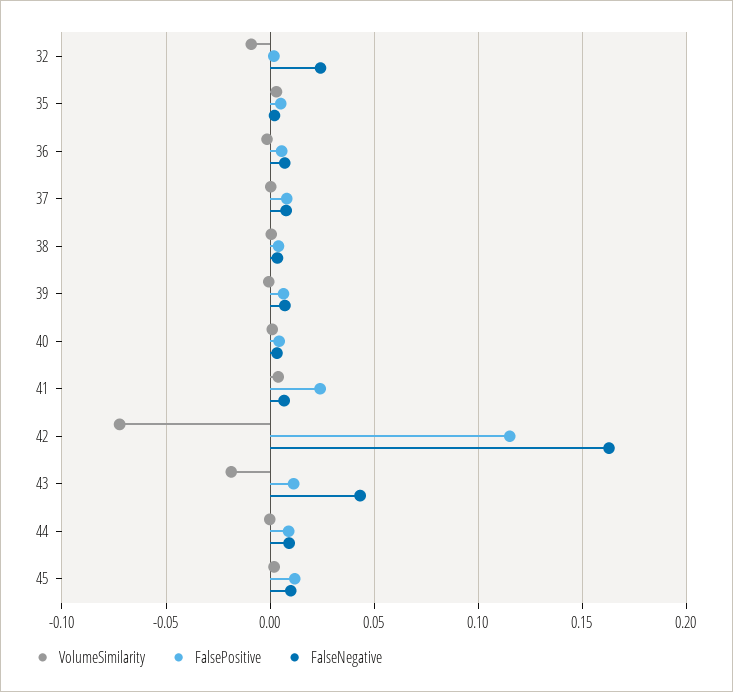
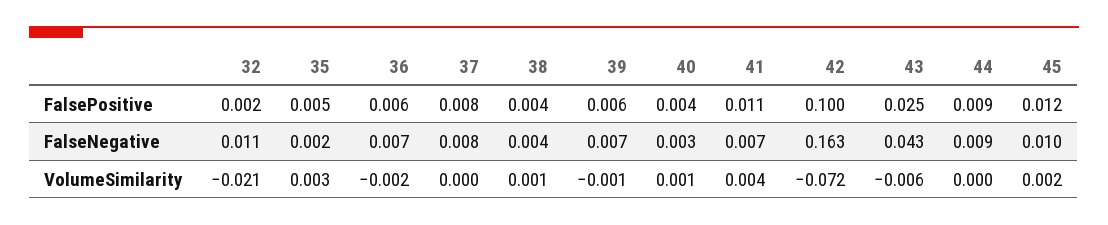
VolumeSimilarity, 32: -0.01 -> -0.021
FalseNegative, 32: 0.025 -> 0.011
FalsePositive, 41: 0.025 -> 0.011
FalsePositive, 42: 0.115 -> 0.1
VolumeSimilarity, 43: -0.02 -> -0.006
FalsePositive, 43: 0.01 -> 0.025

